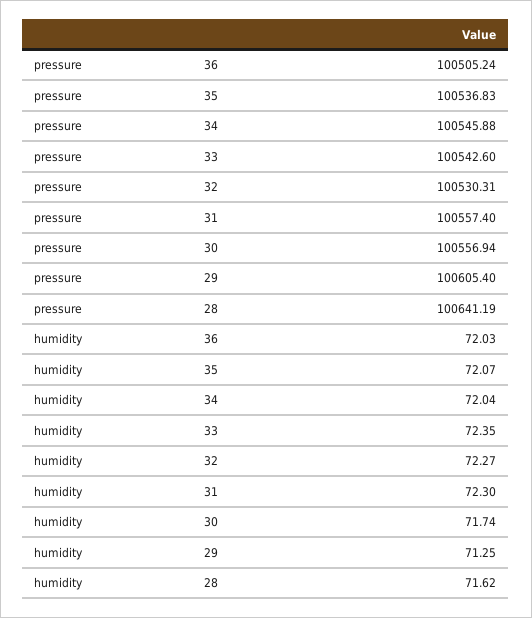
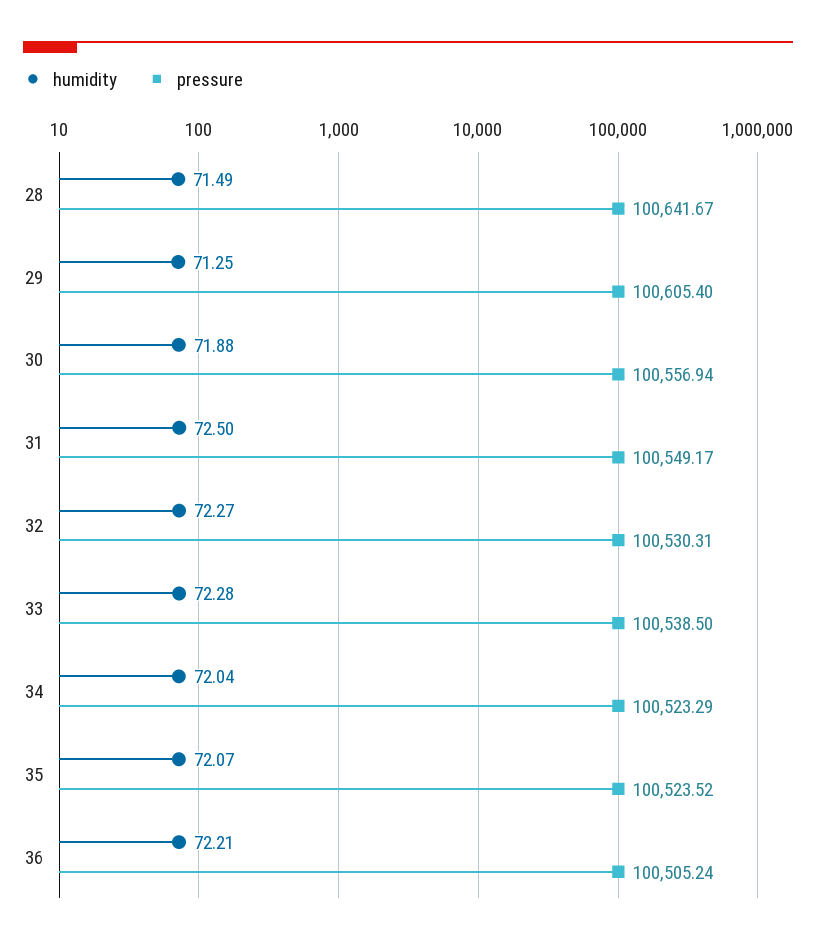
pressure, 35: 100536.83 -> 100523.52
pressure, 34: 100545.88 -> 100523.29
pressure, 33: 100542.6 -> 100538.5
pressure, 31: 100557.4 -> 100549.17
pressure, 28: 100641.19 -> 100641.67
humidity, 36: 72.03 -> 72.21
humidity, 33: 72.35 -> 72.28
humidity, 31: 72.3 -> 72.5
humidity, 30: 71.74 -> 71.88
humidity, 28: 71.62 -> 71.49

